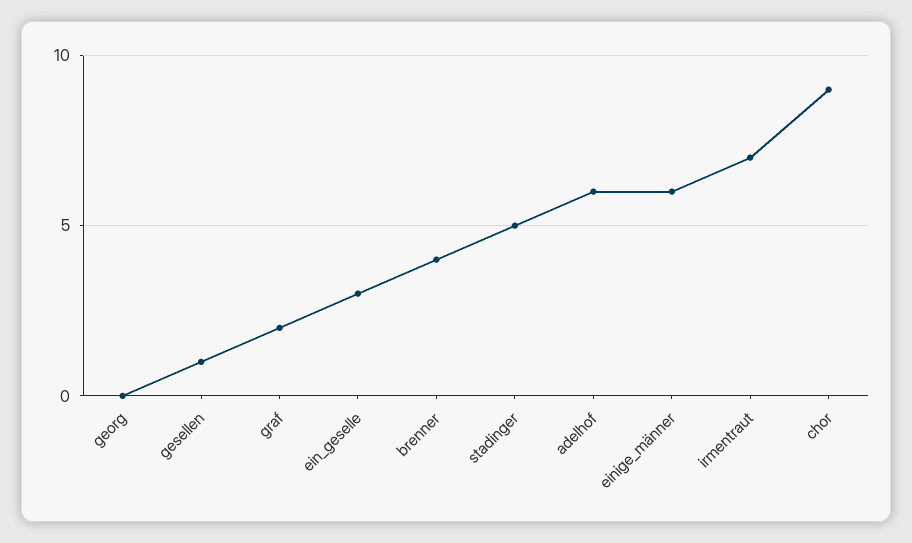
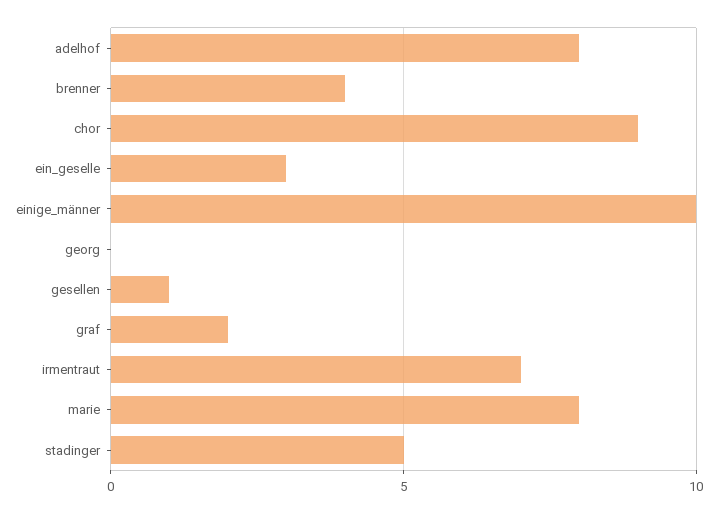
adelhof: 6 -> 8
einige_männer: 6 -> 10
marie: none -> 8

